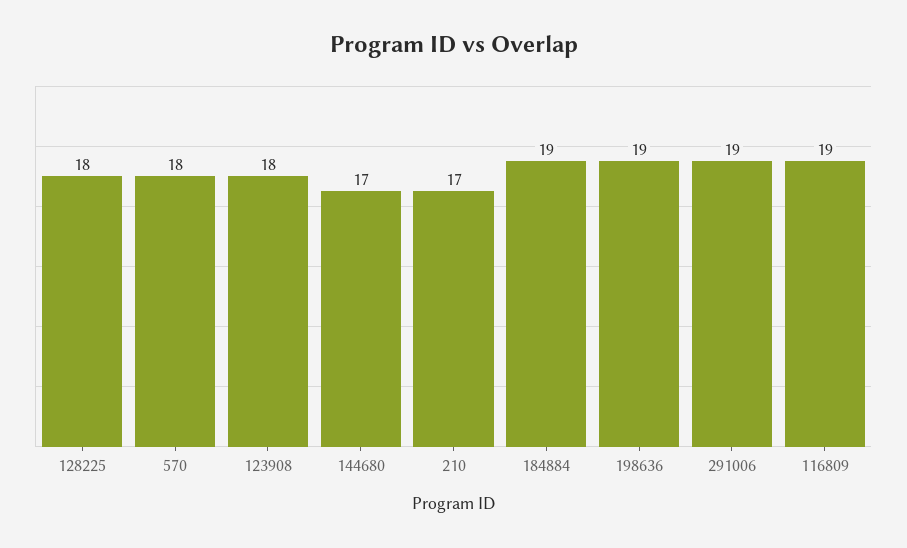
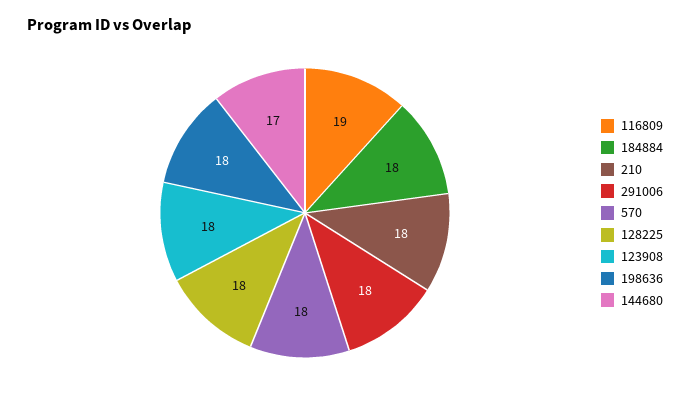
210: 17 -> 18
184884: 19 -> 18
198636: 19 -> 18
291006: 19 -> 18

